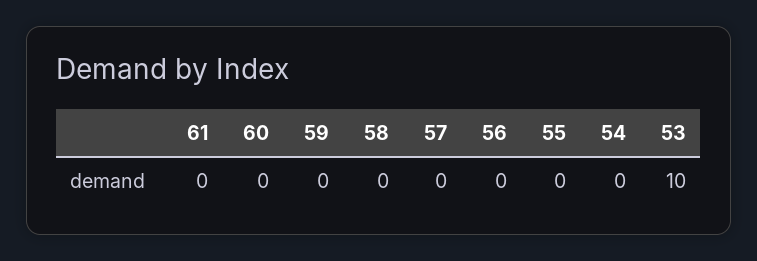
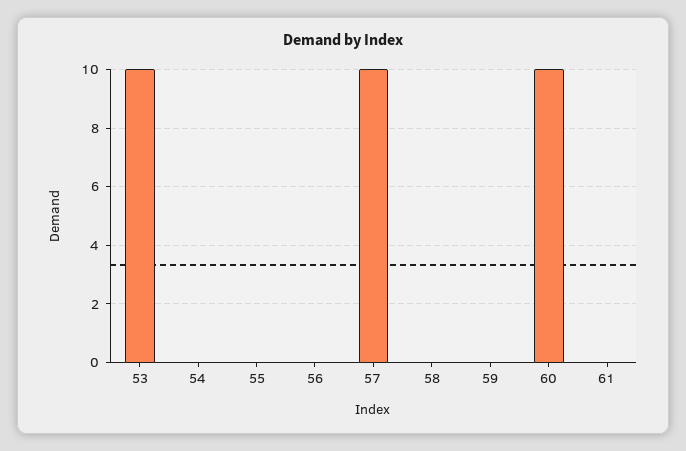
60: 0 -> 10
57: 0 -> 10

